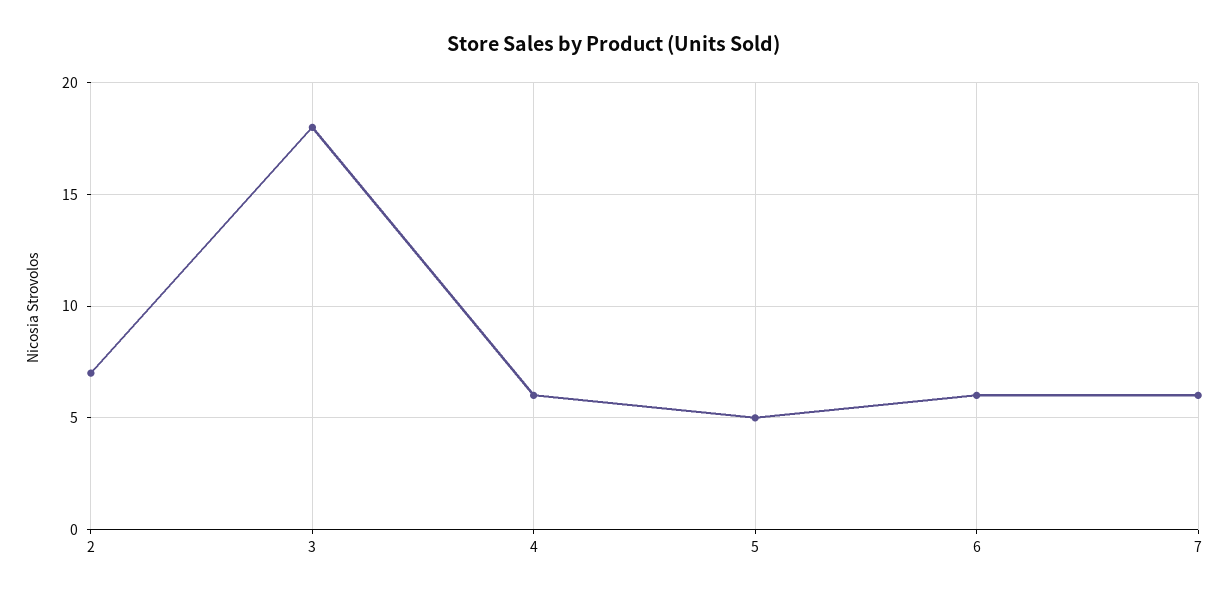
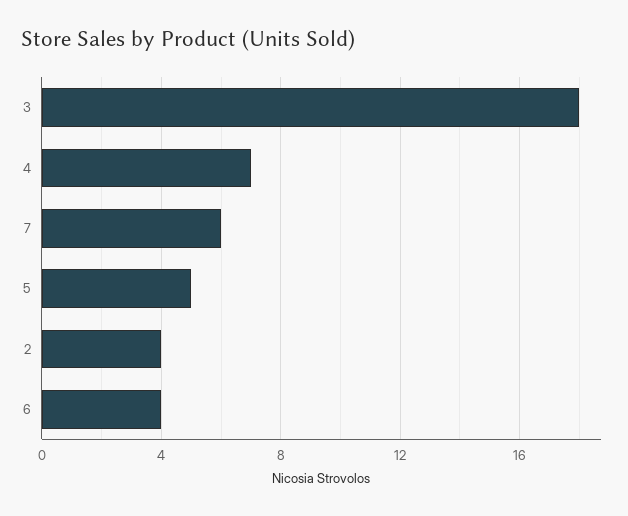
2: 7 -> 4
4: 6 -> 7
6: 6 -> 4

